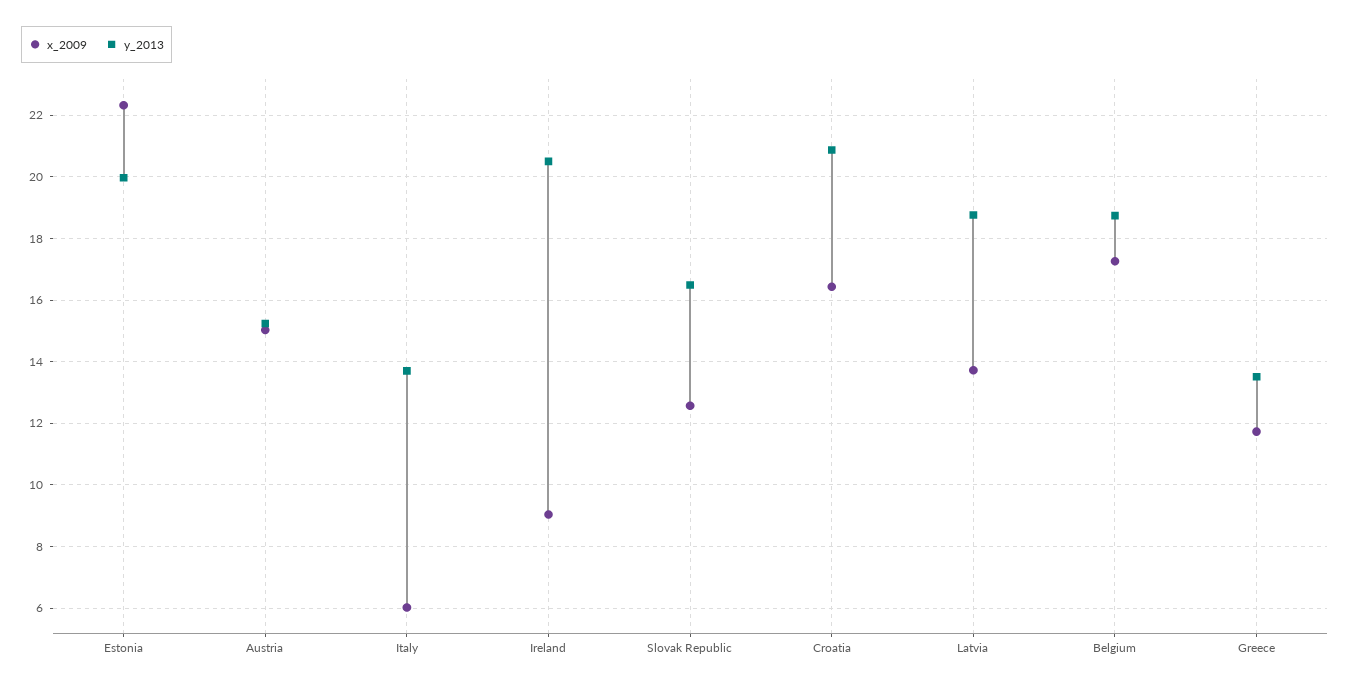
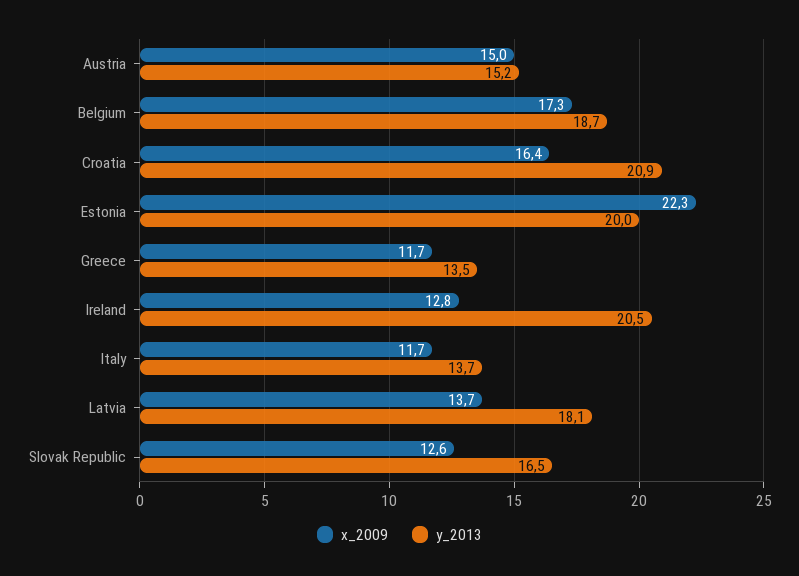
x_2009, Italy: 6 -> 11.7
x_2009, Ireland: 9 -> 12.8
y_2013, Latvia: 18.8 -> 18.1

